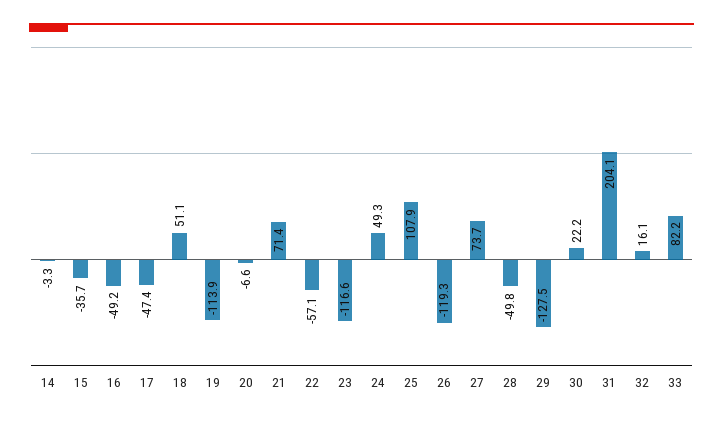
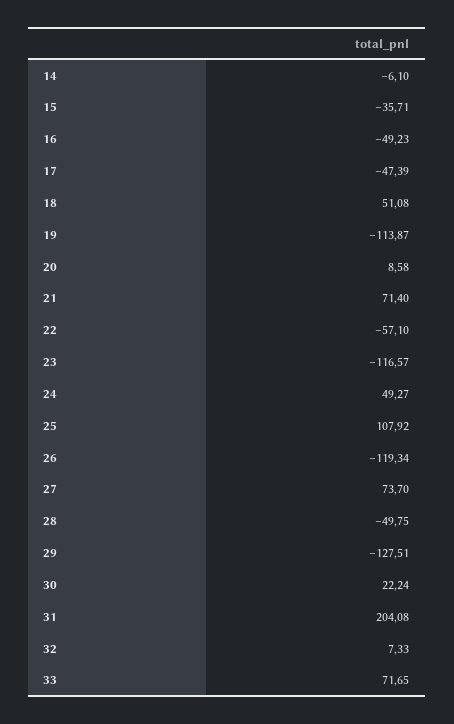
14: -3.3 -> -6.1
20: -6.6 -> 8.58
32: 16.1 -> 7.33
33: 82.2 -> 71.65

